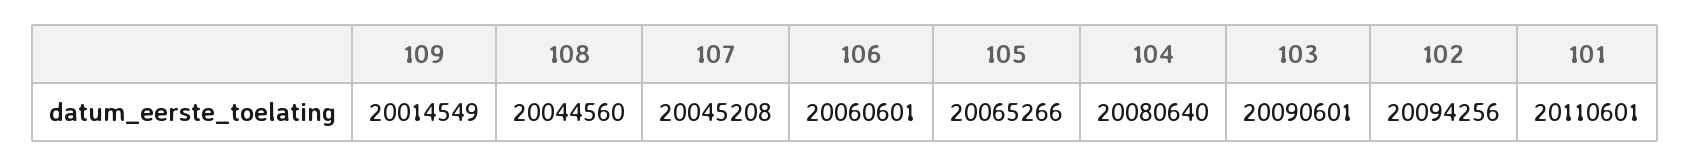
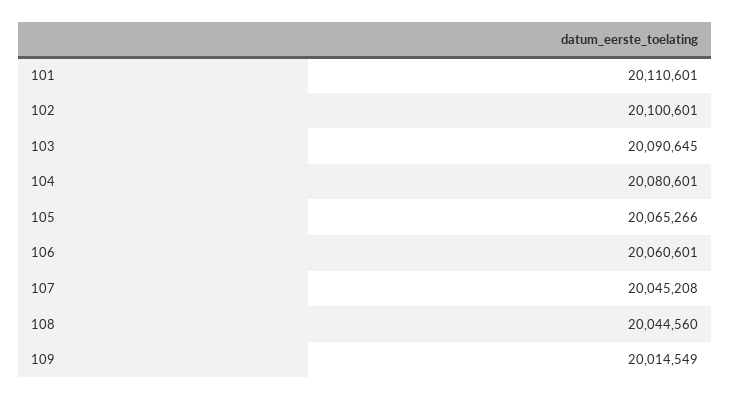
104: 20080640 -> 20080601
103: 20090601 -> 20090645
102: 20094256 -> 20100601

